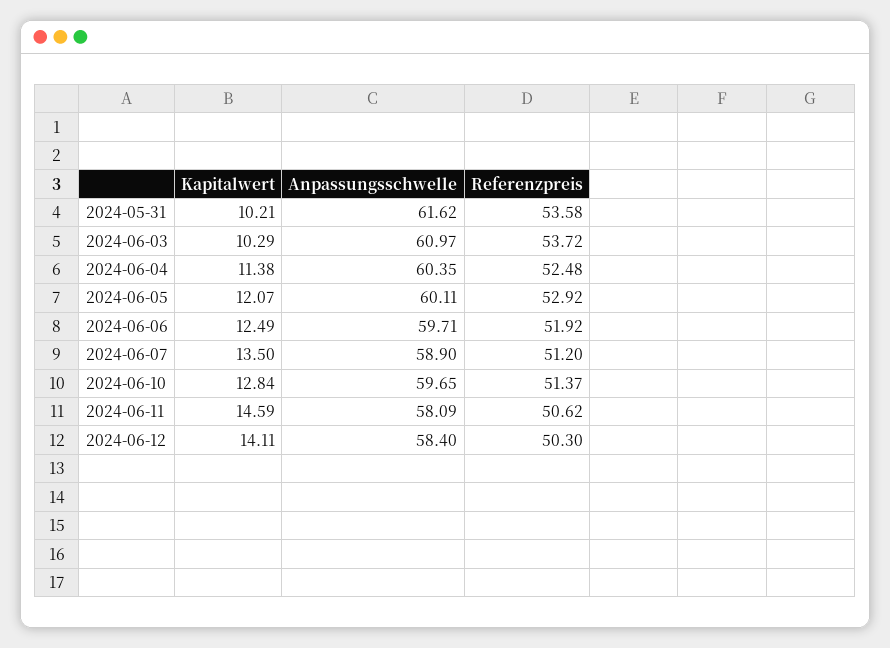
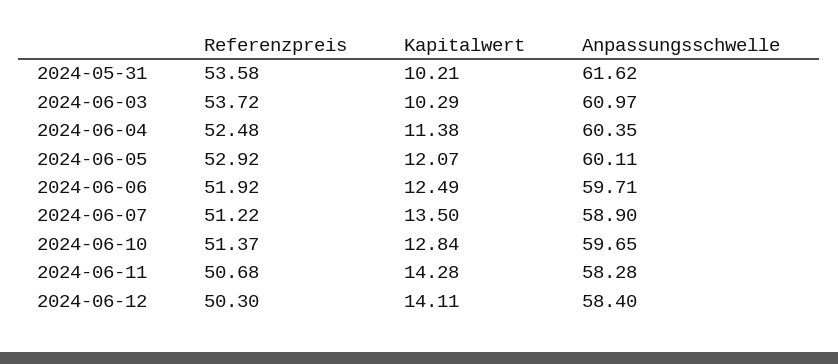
Referenzpreis, 2024-06-07: 51.2 -> 51.22
Kapitalwert, 2024-06-11: 14.59 -> 14.28
Anpassungsschwelle, 2024-06-11: 58.09 -> 58.28
Referenzpreis, 2024-06-11: 50.62 -> 50.68

